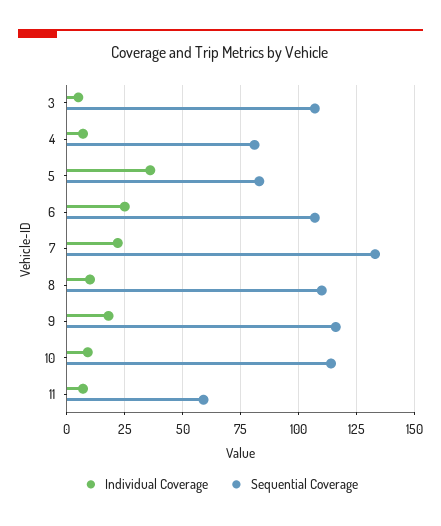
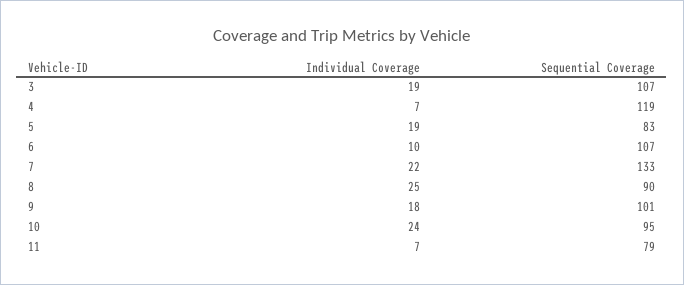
Individual Coverage, 3: 5 -> 19
Sequential Coverage, 4: 80 -> 119
Individual Coverage, 5: 35 -> 19
Individual Coverage, 6: 25 -> 10
Individual Coverage, 8: 10 -> 25
Sequential Coverage, 8: 110 -> 90
Sequential Coverage, 9: 115 -> 101
Individual Coverage, 10: 10 -> 24
Sequential Coverage, 10: 115 -> 95
Sequential Coverage, 11: 60 -> 79

